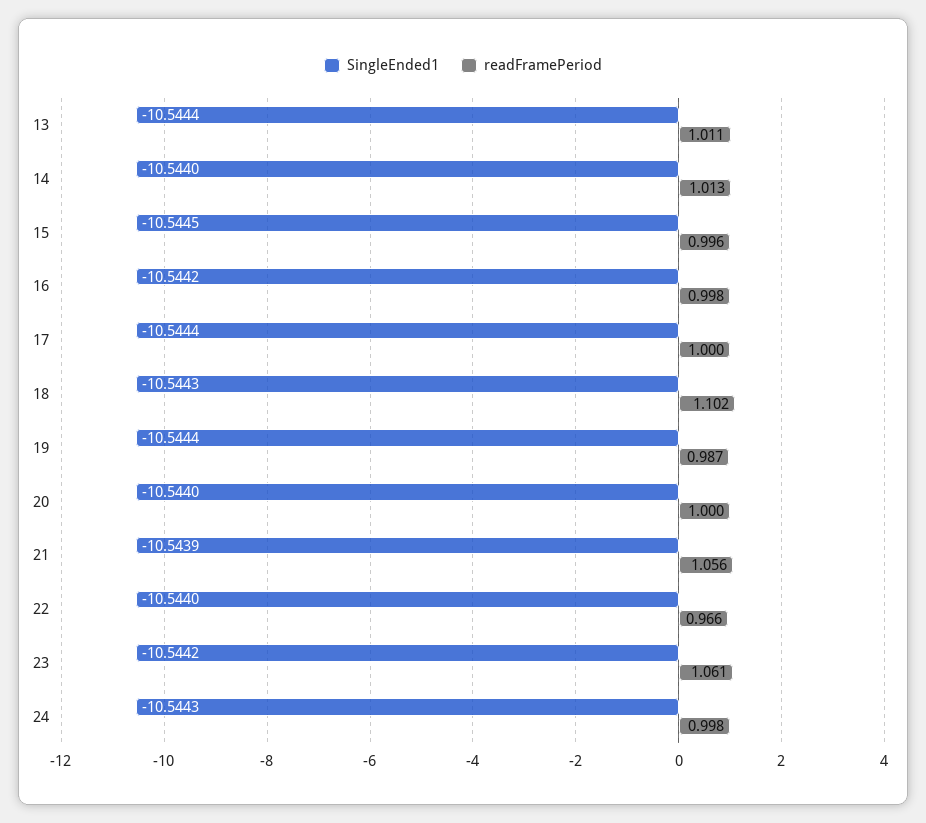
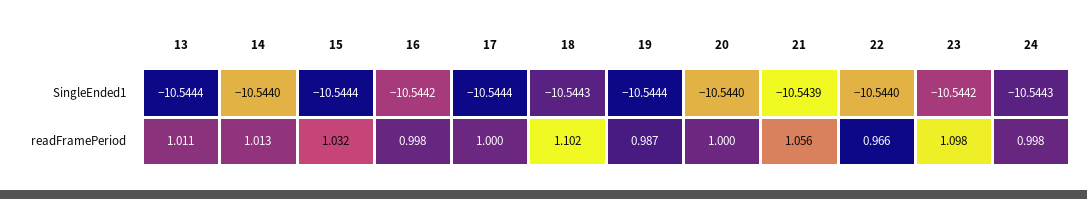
SingleEnded1, 15: -10.5445 -> -10.5444
readFramePeriod, 15: 0.996 -> 1.032
readFramePeriod, 23: 1.061 -> 1.098

